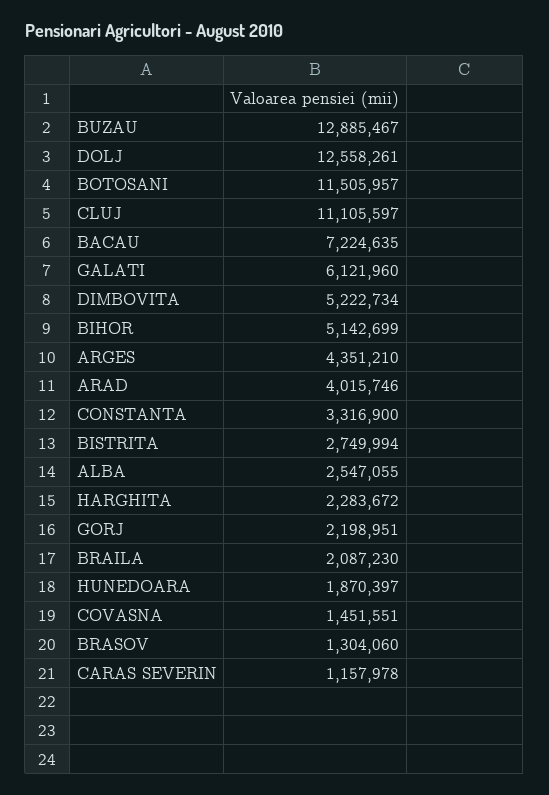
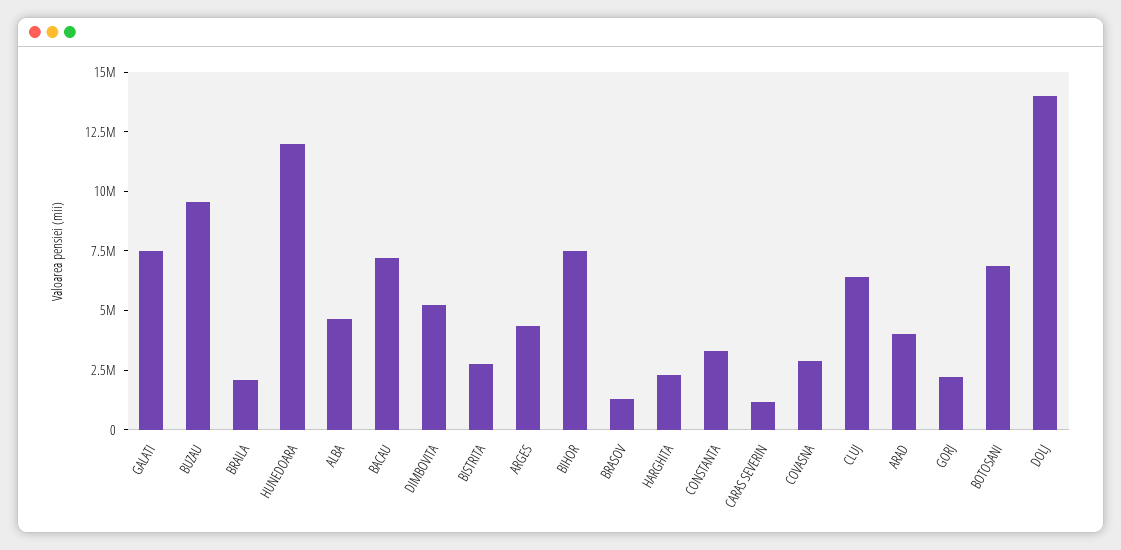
BUZAU: 12885467 -> 9500000
DOLJ: 12558261 -> 14000000
BOTOSANI: 11505957 -> 7000000
CLUJ: 11105597 -> 6500000
GALATI: 6121960 -> 7500000
BIHOR: 5142699 -> 7500000
ALBA: 2547055 -> 4500000
HUNEDOARA: 1870397 -> 12000000
COVASNA: 1451551 -> 3000000

